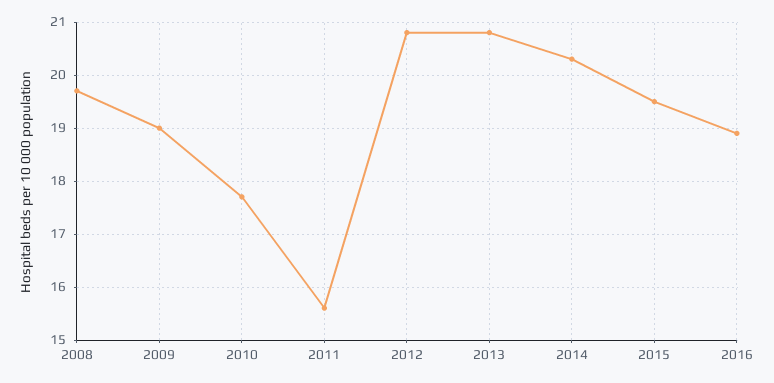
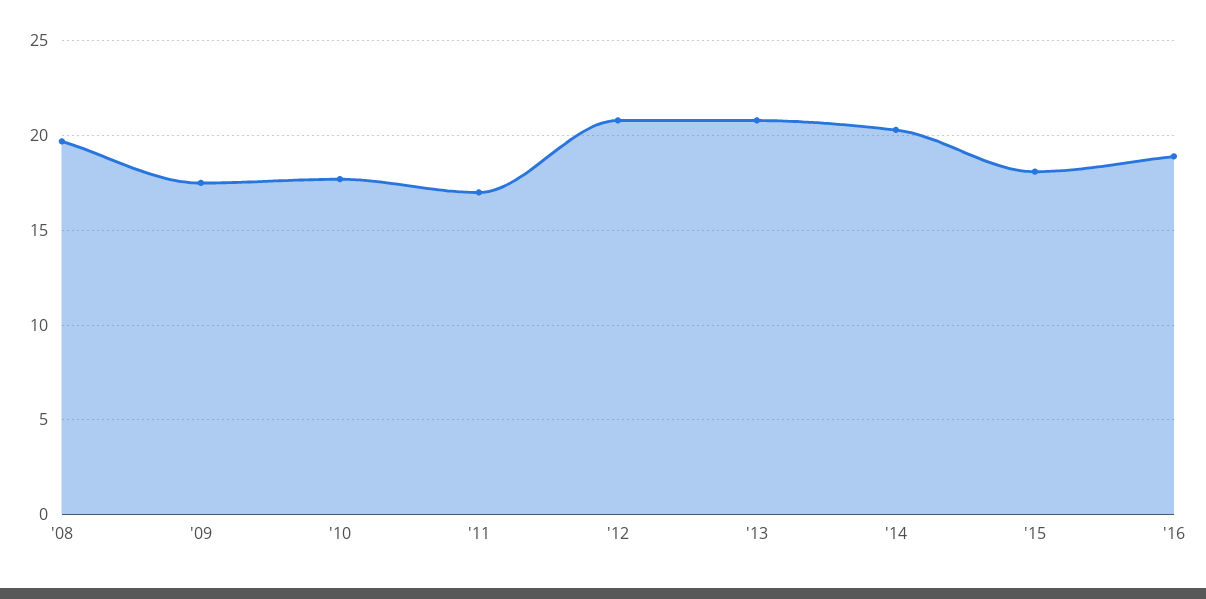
2009: 19 -> 17.5
2011: 15.5 -> 17
2015: 19.5 -> 18

